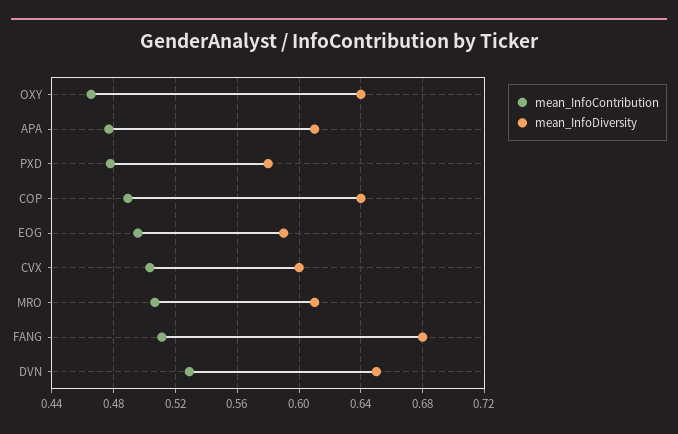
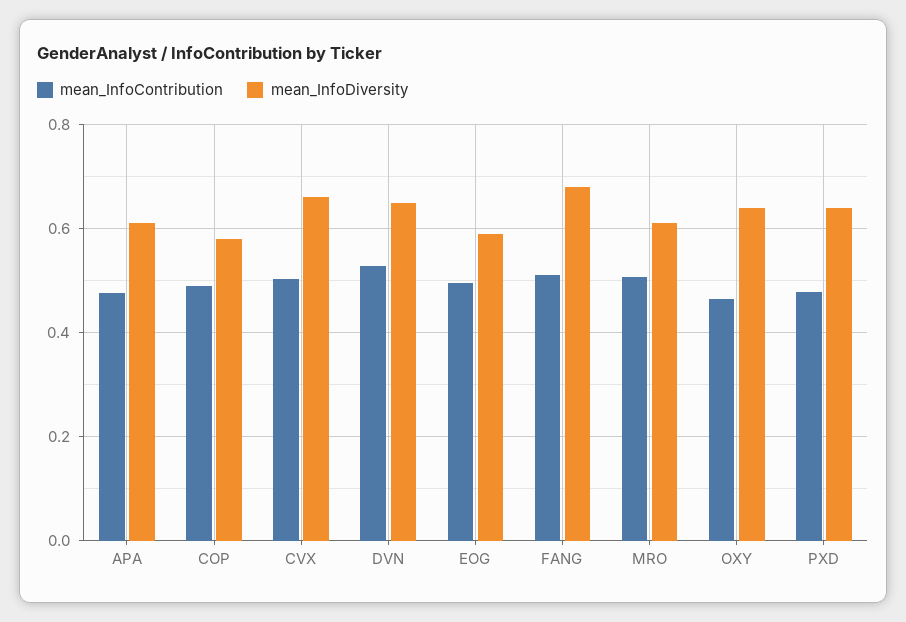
mean_InfoDiversity, PXD: 0.58 -> 0.64
mean_InfoDiversity, COP: 0.64 -> 0.58
mean_InfoDiversity, CVX: 0.6 -> 0.66

